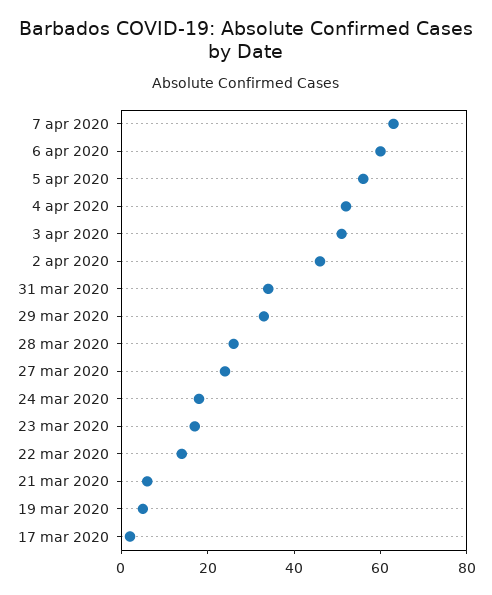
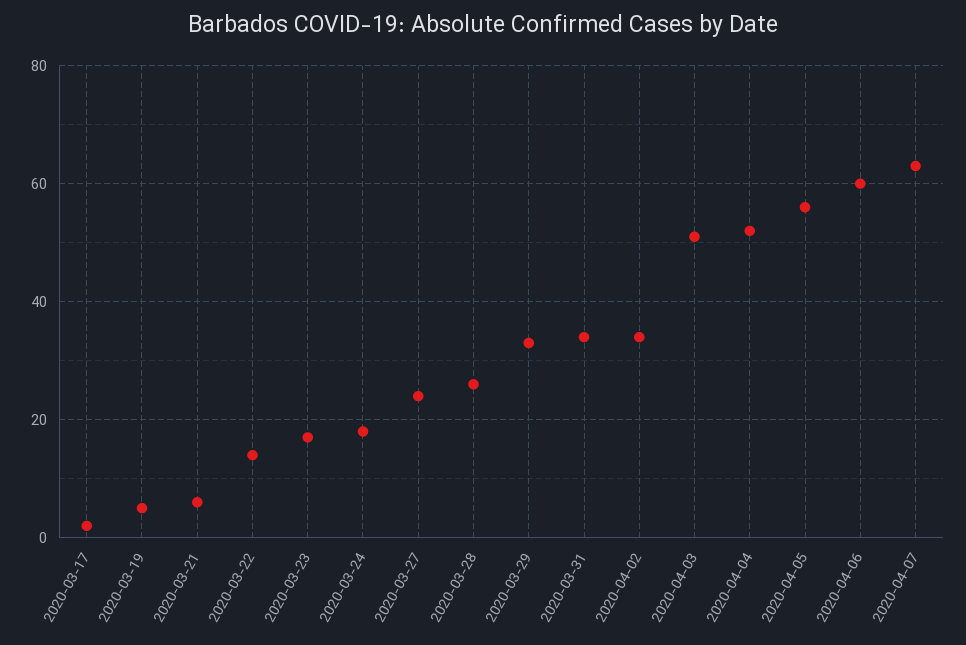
2 apr 2020: 45 -> 35

